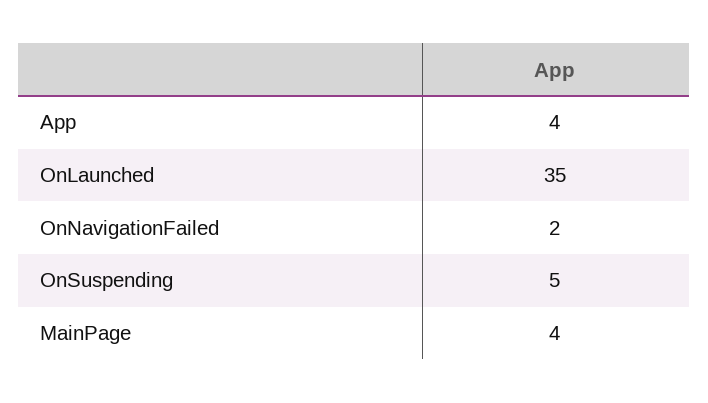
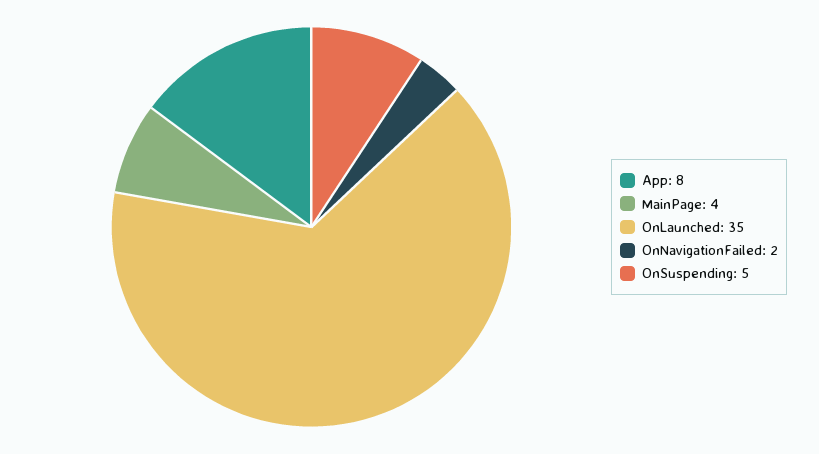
App: 4 -> 8

